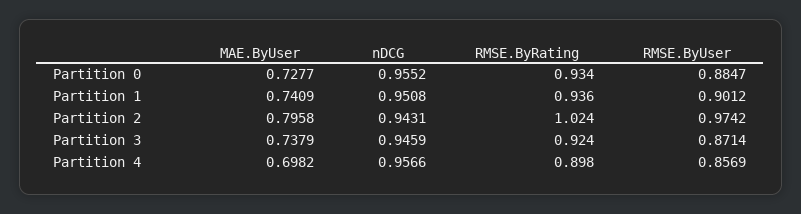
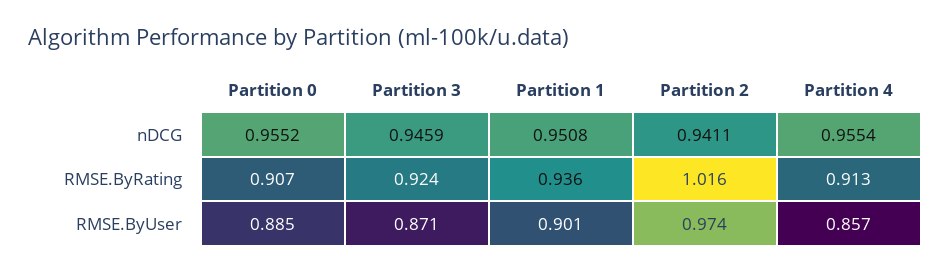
MAE.ByUser, Partition 0: 0.7277 -> none
RMSE.ByRating, Partition 0: 0.934 -> 0.907
MAE.ByUser, Partition 1: 0.7409 -> none
MAE.ByUser, Partition 2: 0.7958 -> none
nDCG, Partition 2: 0.9431 -> 0.9411
RMSE.ByRating, Partition 2: 1.024 -> 1.016
MAE.ByUser, Partition 3: 0.7379 -> none
MAE.ByUser, Partition 4: 0.6982 -> none
nDCG, Partition 4: 0.9566 -> 0.9554
RMSE.ByRating, Partition 4: 0.898 -> 0.913

